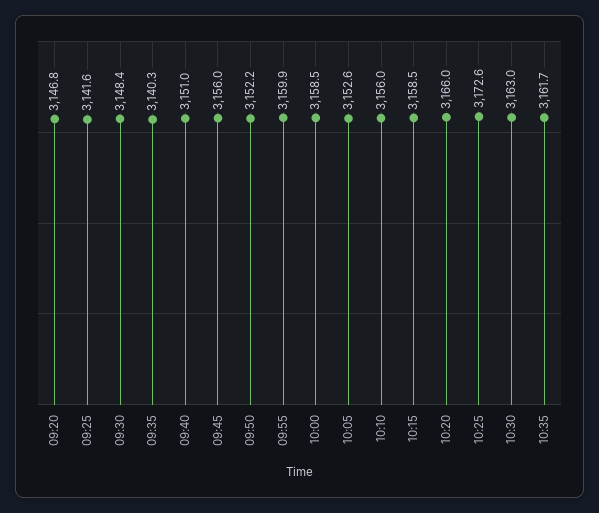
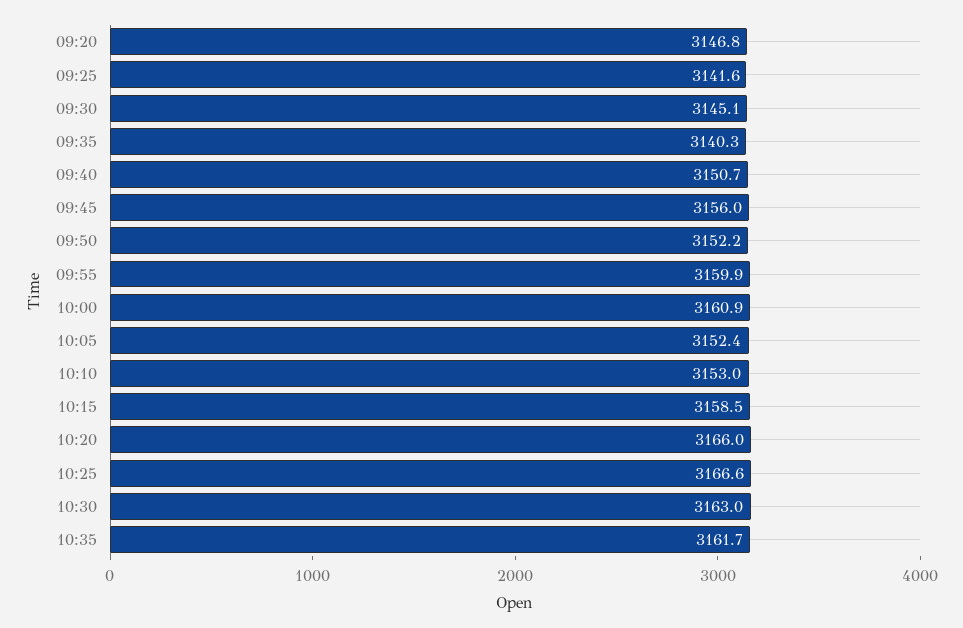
09:30: 3148.4 -> 3145.1
09:40: 3151 -> 3150.7
10:00: 3158.5 -> 3160.9
10:05: 3152.6 -> 3152.4
10:10: 3156 -> 3153
10:25: 3172.6 -> 3166.6

